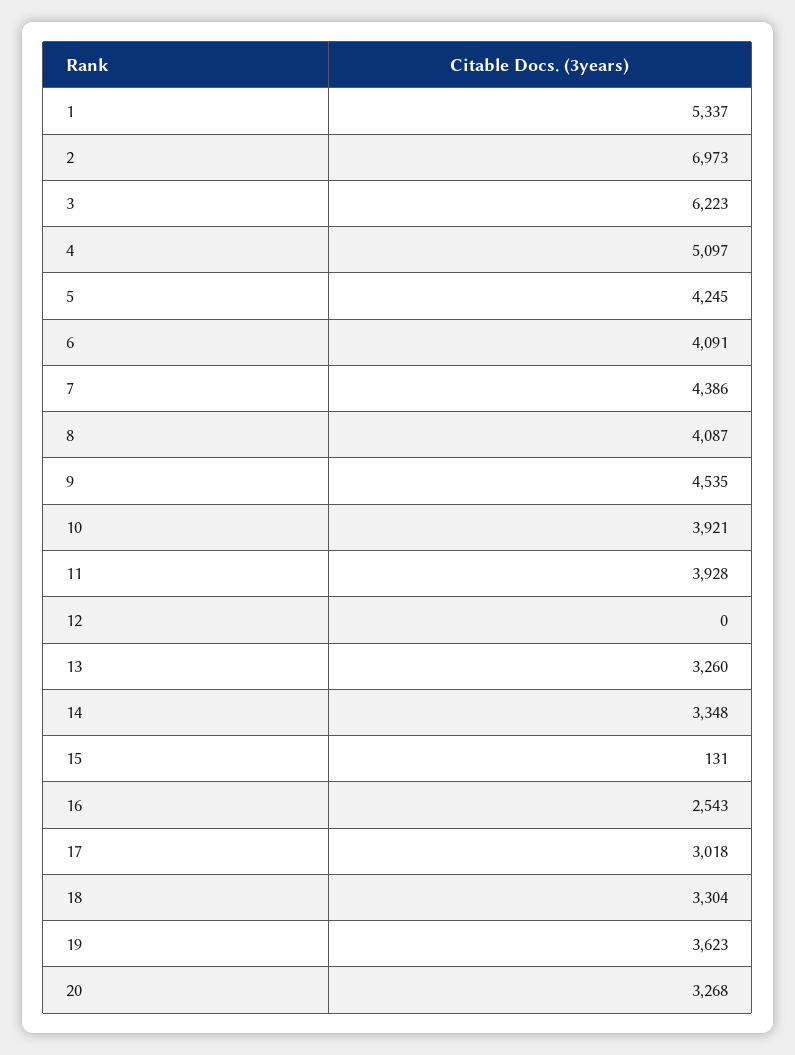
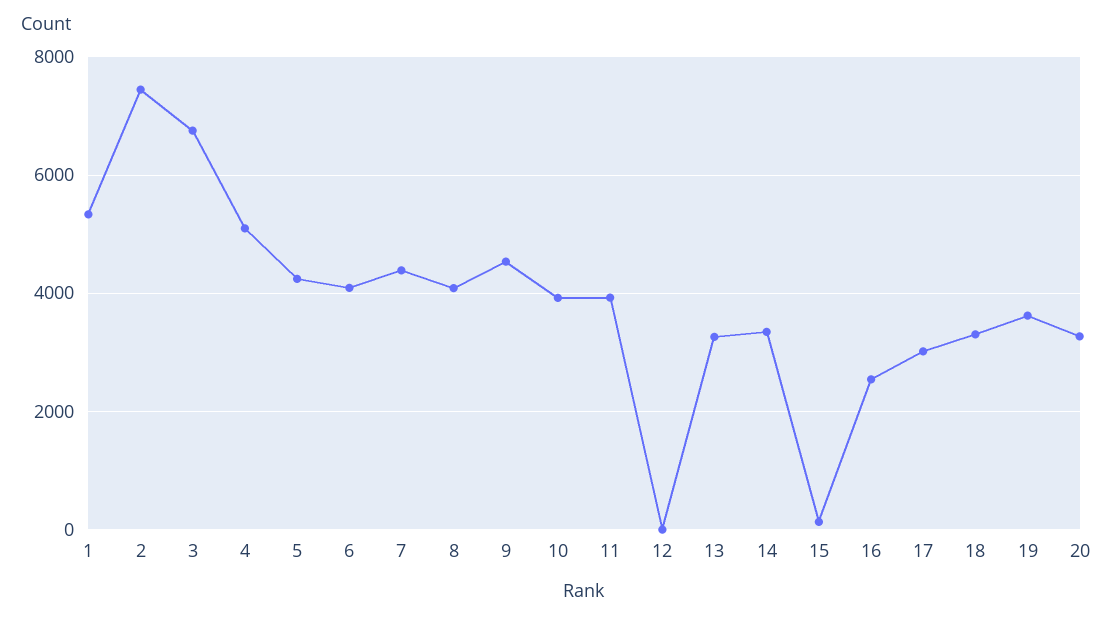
2: 6973 -> 7400
3: 6223 -> 6800

